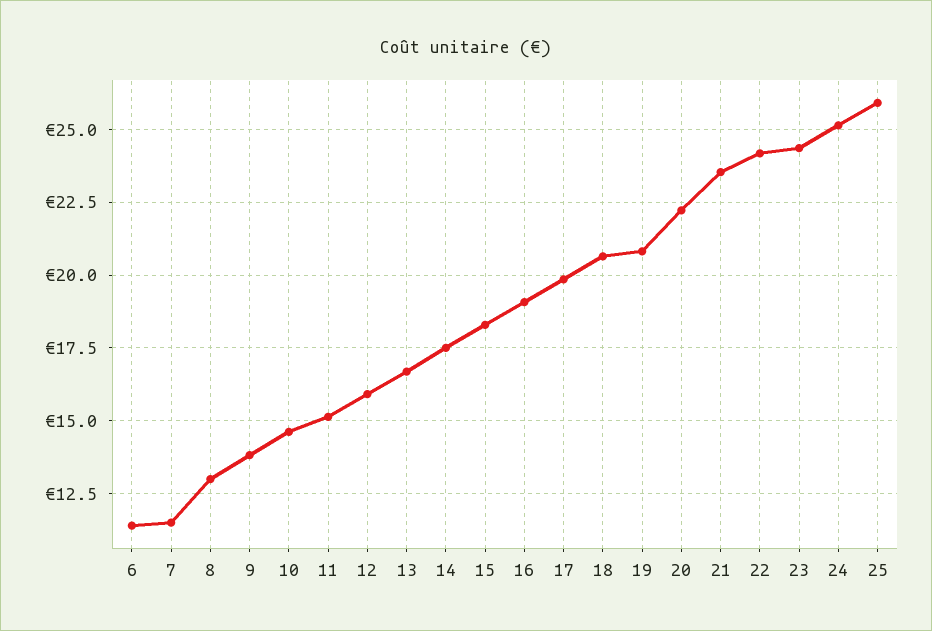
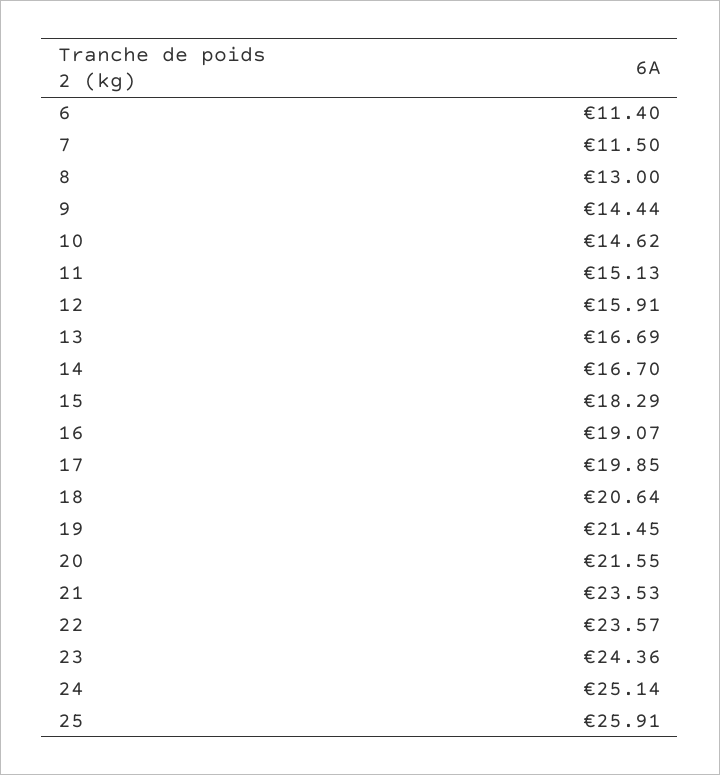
9: 13.75 -> 14.44
14: 17.5 -> 16.7
19: 20.75 -> 21.45
20: 22.25 -> 21.55
22: 24.25 -> 23.57

